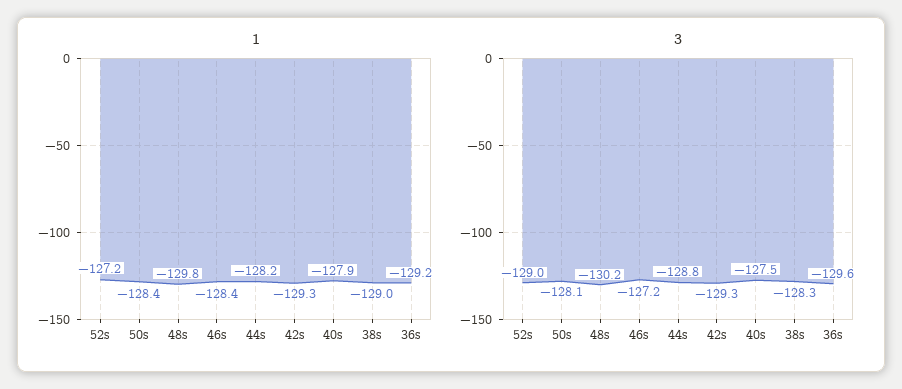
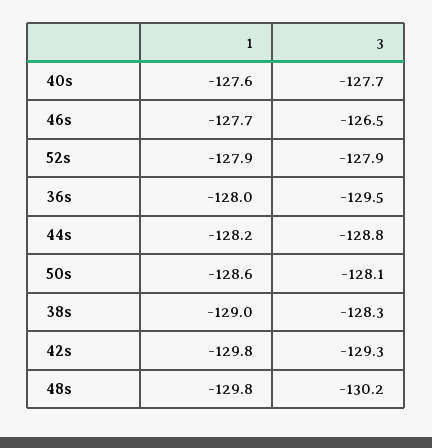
1, 52s: -127.2 -> -127.9
1, 50s: -128.4 -> -128.6
1, 46s: -128.4 -> -127.7
1, 42s: -129.3 -> -129.8
1, 40s: -127.9 -> -127.6
1, 36s: -129.2 -> -128
3, 52s: -129 -> -127.9
3, 46s: -127.2 -> -126.5
3, 40s: -127.5 -> -127.7
3, 36s: -129.6 -> -129.5

